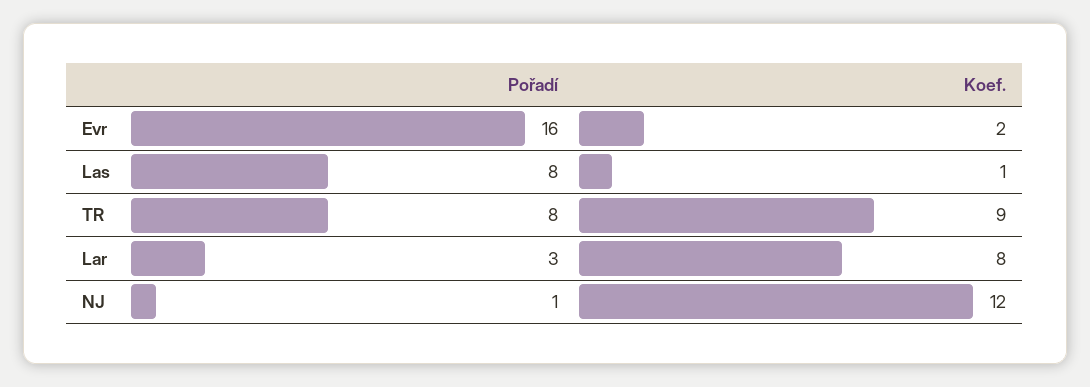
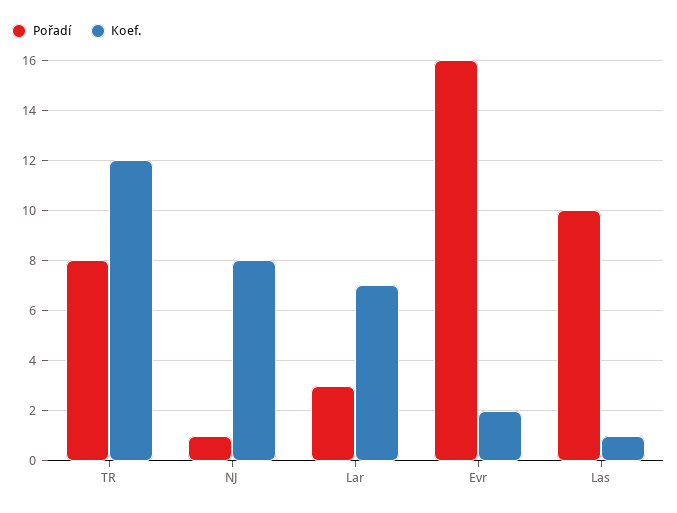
Pořadí, Las: 8 -> 10
Koef., TR: 9 -> 12
Koef., Lar: 8 -> 7
Koef., NJ: 12 -> 8

